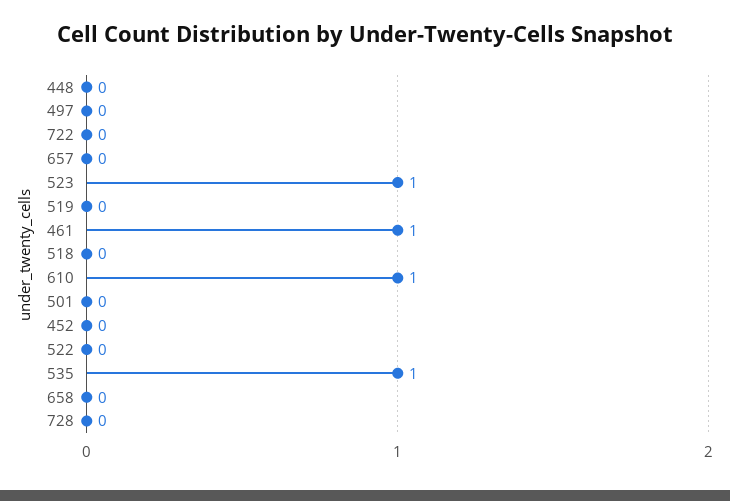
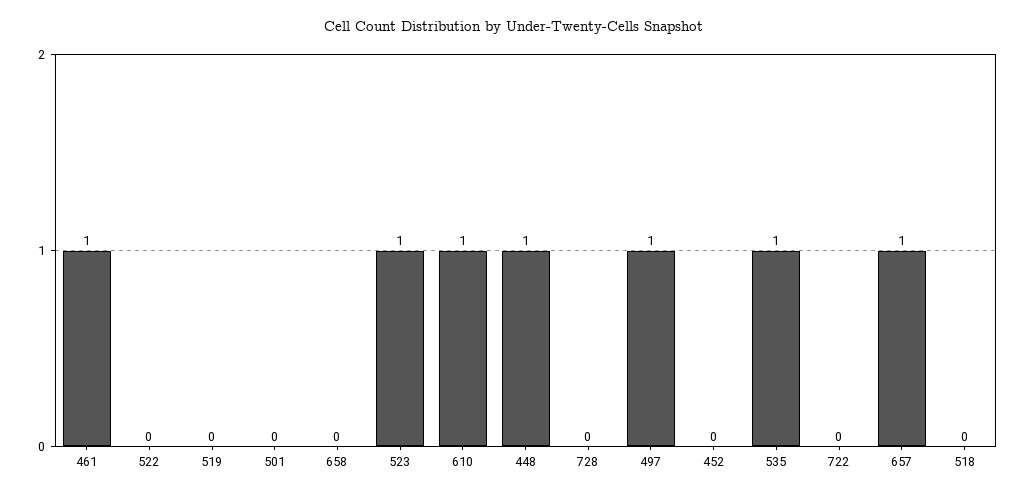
448: 0 -> 1
497: 0 -> 1
657: 0 -> 1

